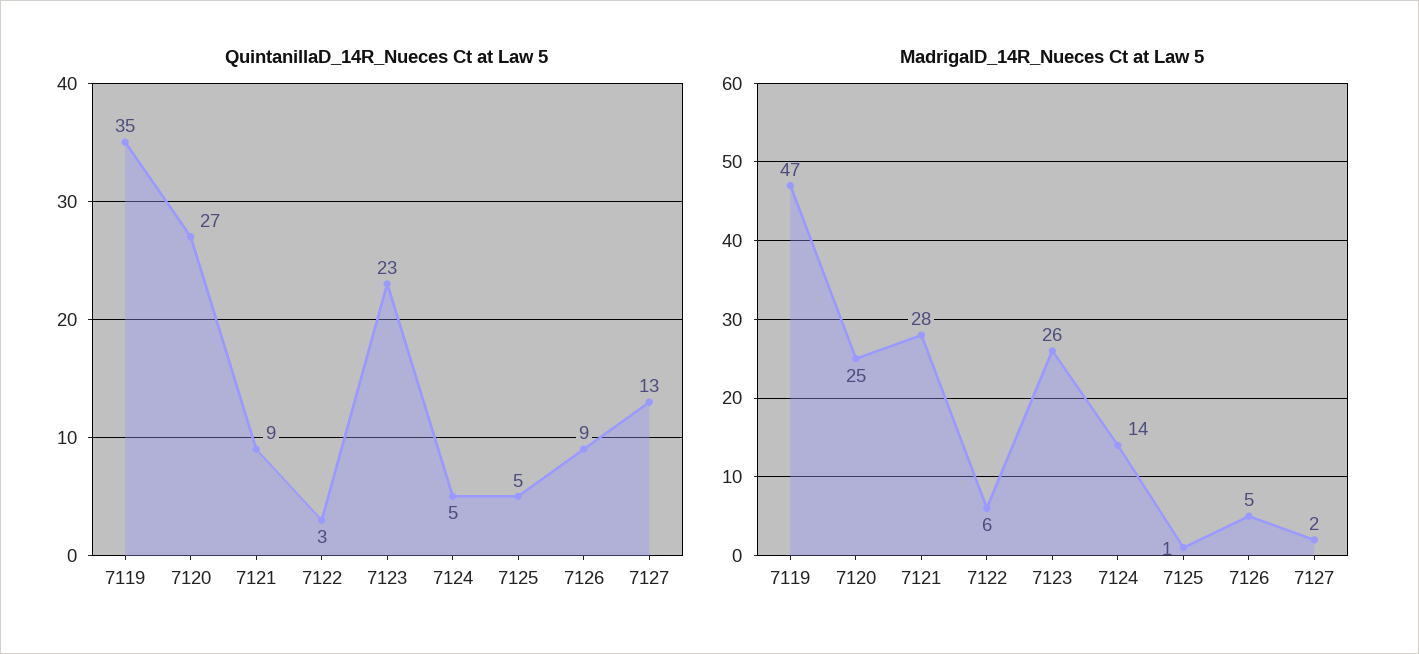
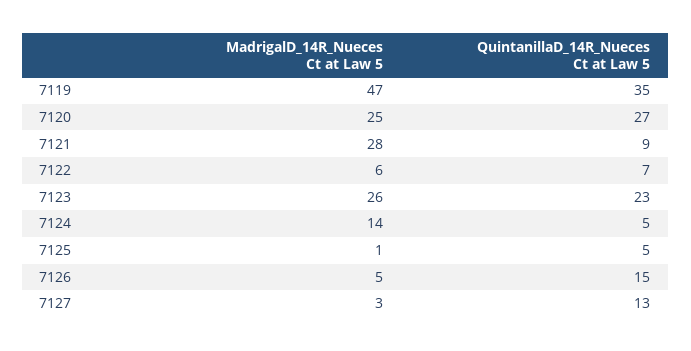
QuintanillaD_14R_Nueces Ct at Law 5, 7122: 3 -> 7
QuintanillaD_14R_Nueces Ct at Law 5, 7126: 9 -> 15
MadrigalD_14R_Nueces Ct at Law 5, 7127: 2 -> 3

